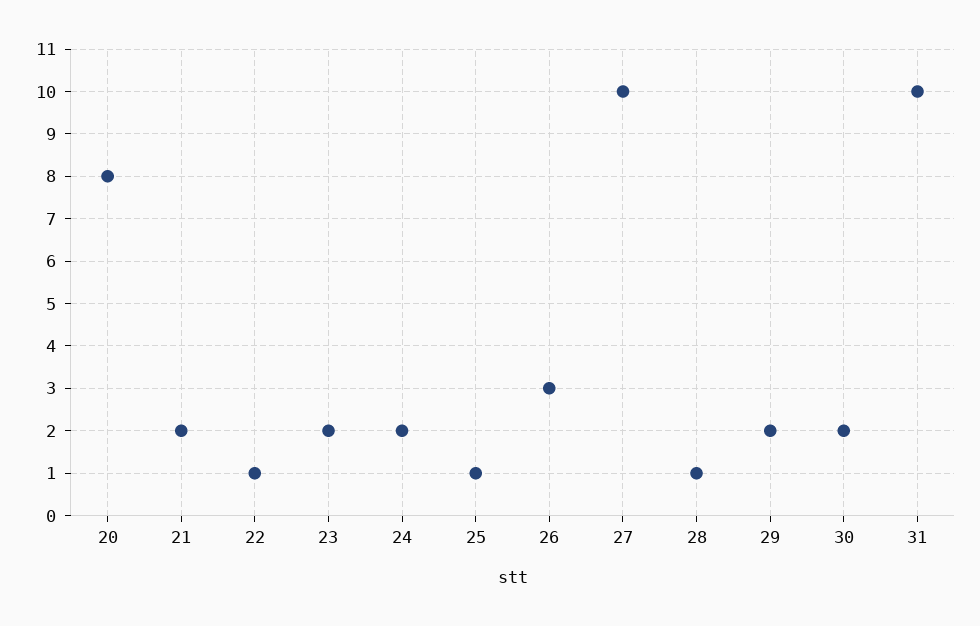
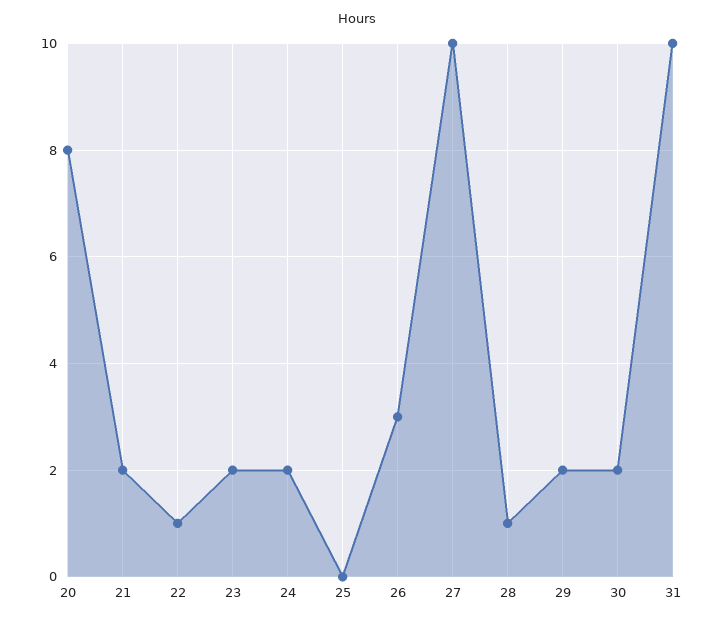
25: 1 -> 0

